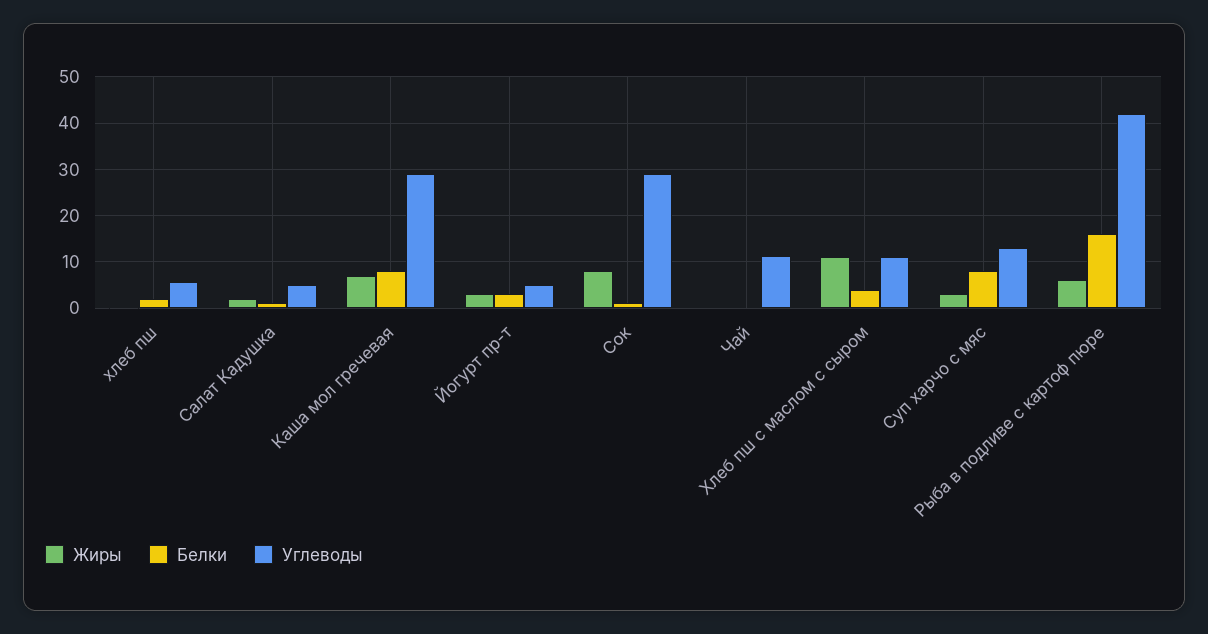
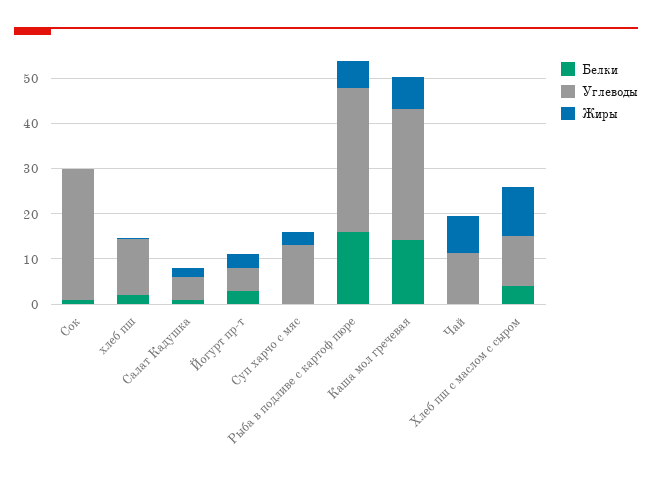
Углеводы, хлеб пш: 6 -> 12
Белки, Каша мол гречевая: 8 -> 14
Жиры, Сок: 8 -> 0
Жиры, Чай: 0 -> 8
Белки, Суп харчо с мяс: 8 -> 0
Углеводы, Рыба в подливе с картоф пюре: 42 -> 32

